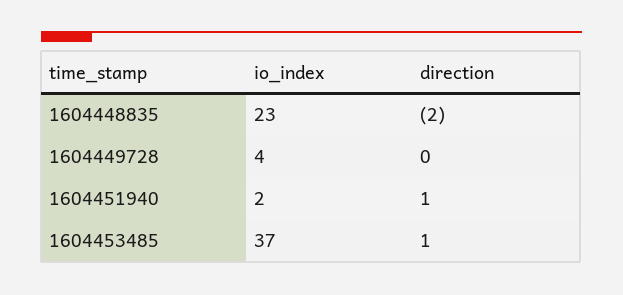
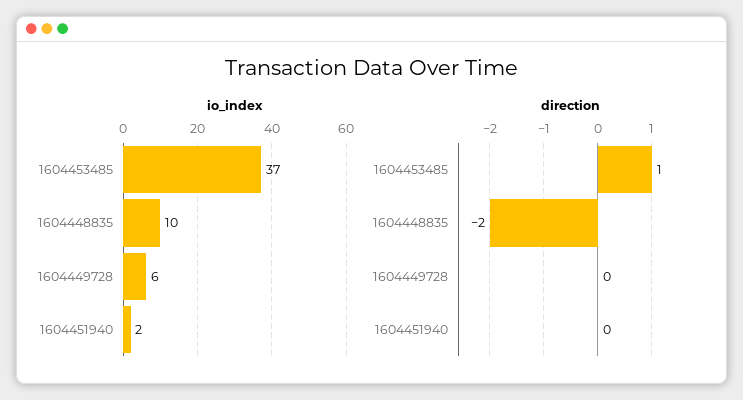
io_index, 1604448835: 23 -> 10
io_index, 1604449728: 4 -> 6
direction, 1604451940: 1 -> 0

